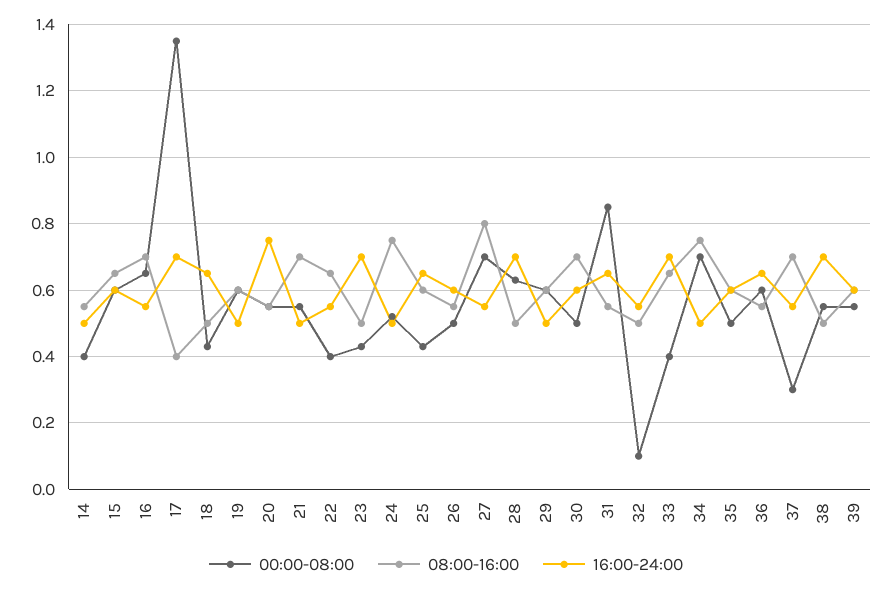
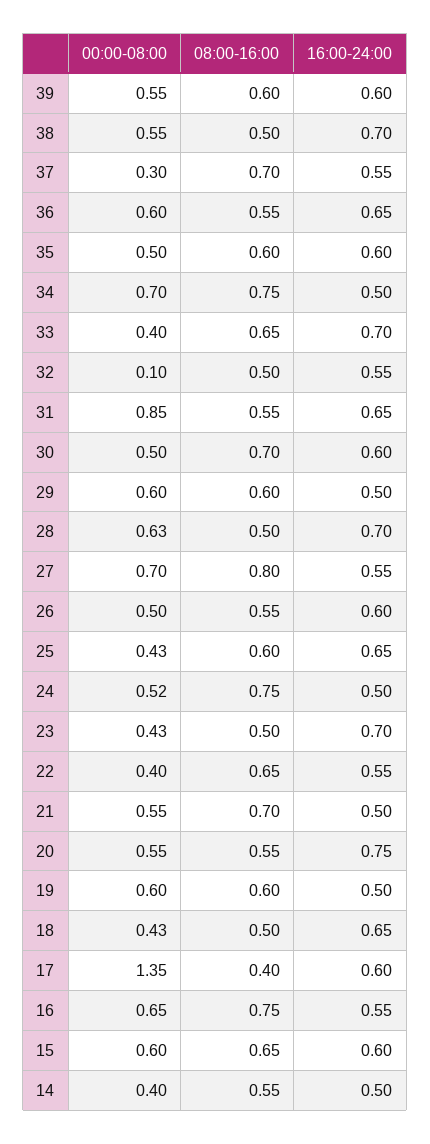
08:00-16:00, 16: 0.7 -> 0.75
16:00-24:00, 17: 0.7 -> 0.6

